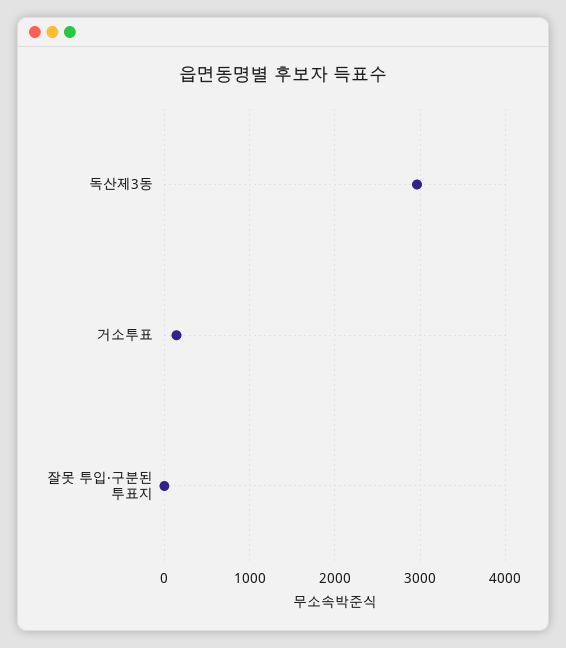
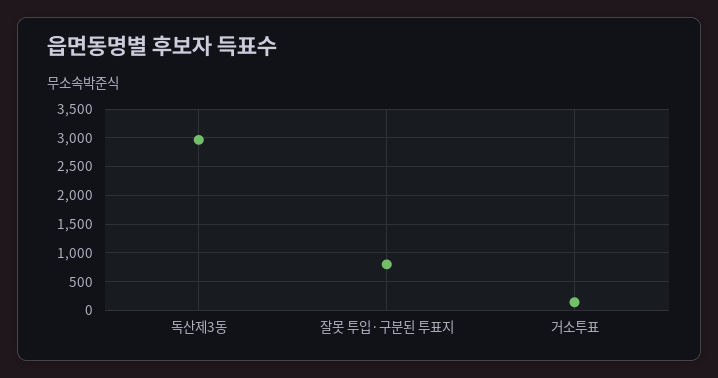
잘못 투입·구분된 투표지: 0 -> 750

